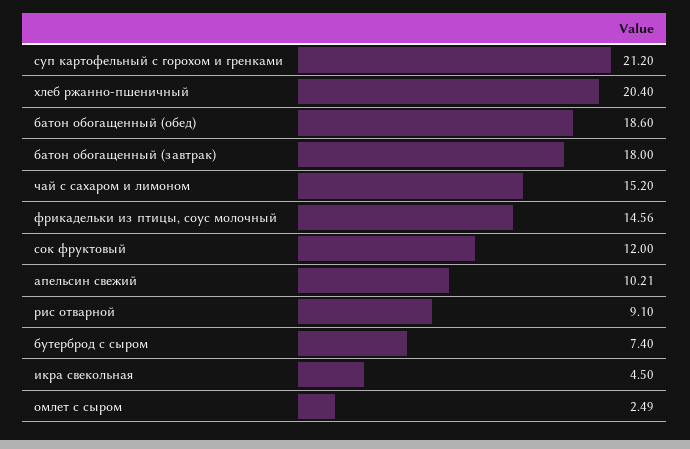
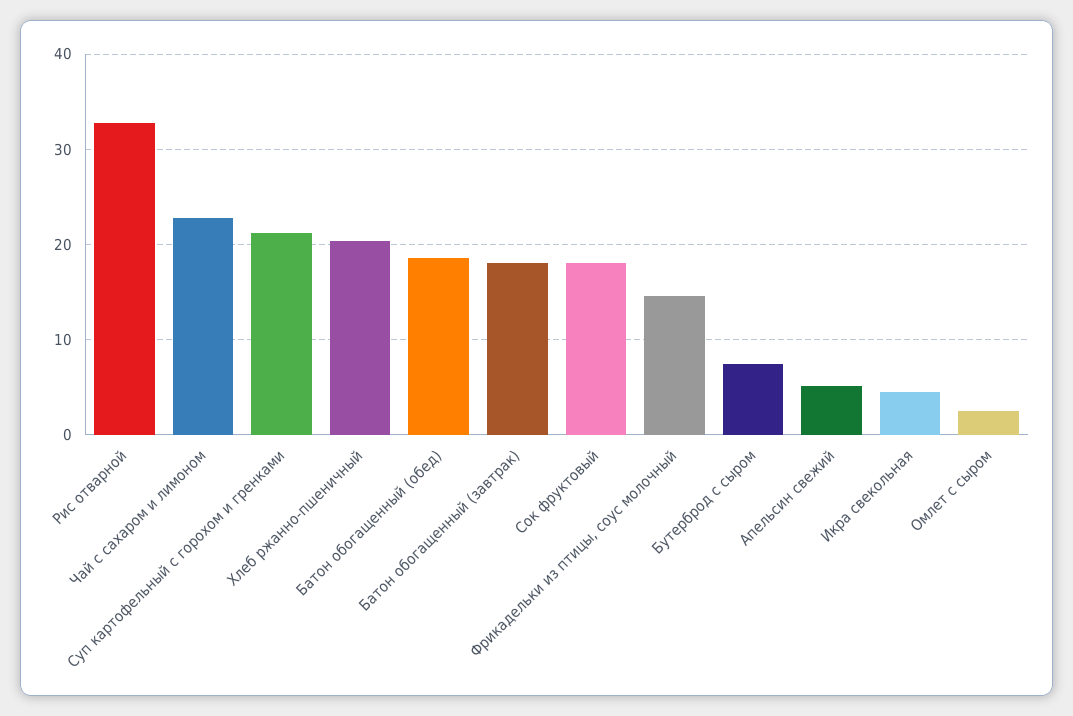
чай с сахаром и лимоном: 15.2 -> 23
сок фруктовый: 12 -> 18
апельсин свежий: 10.21 -> 5
рис отварной: 9.1 -> 33

